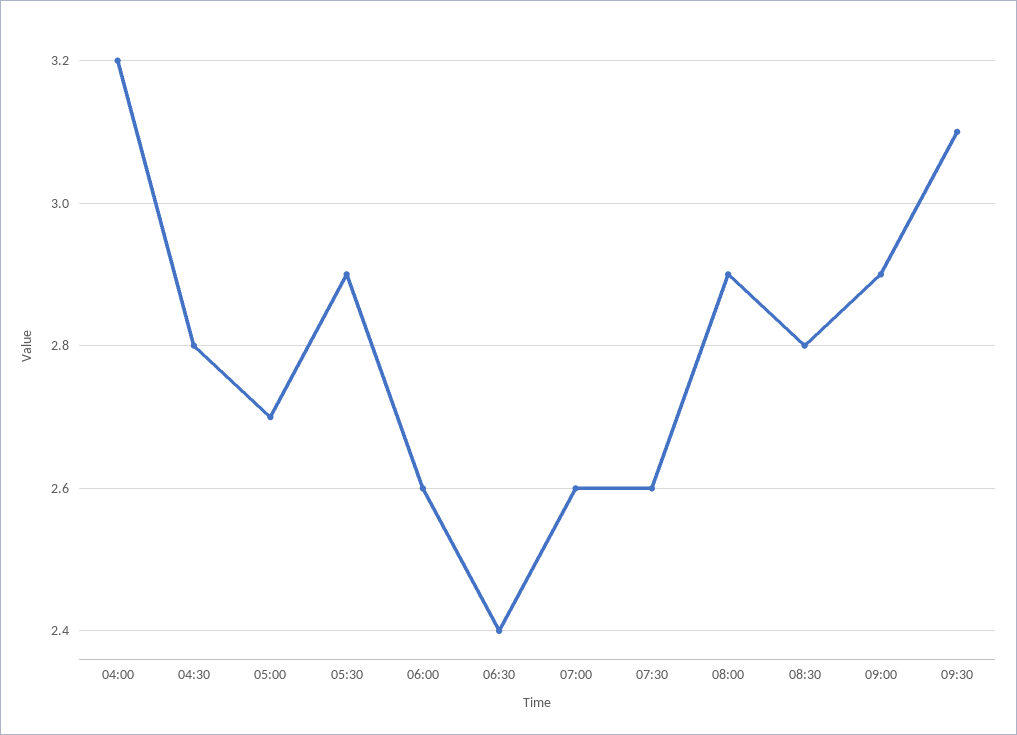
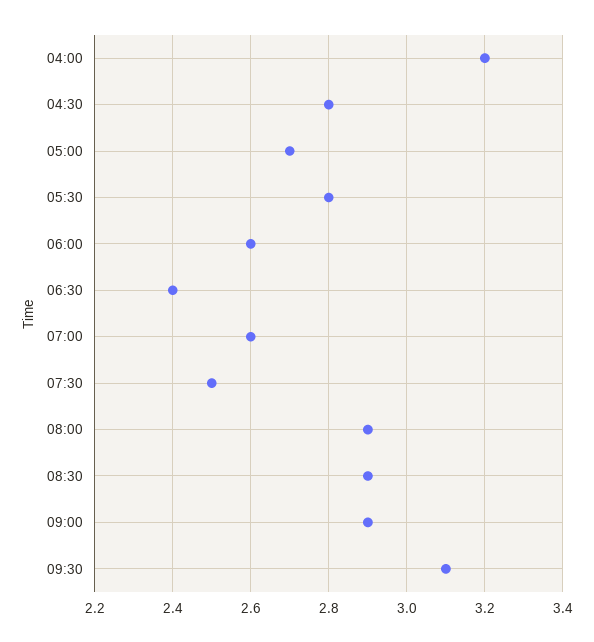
05:30: 2.9 -> 2.8
07:30: 2.6 -> 2.5
08:30: 2.8 -> 2.9

